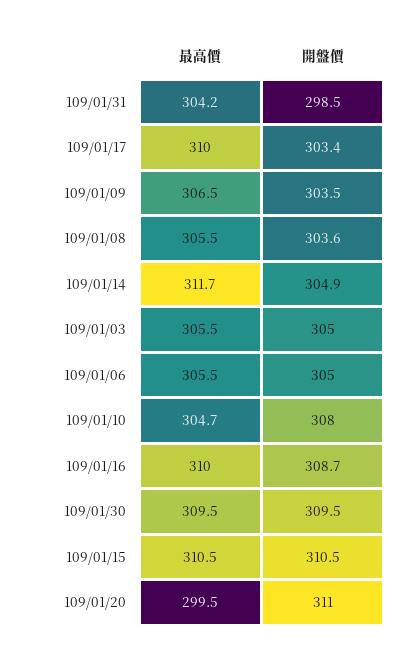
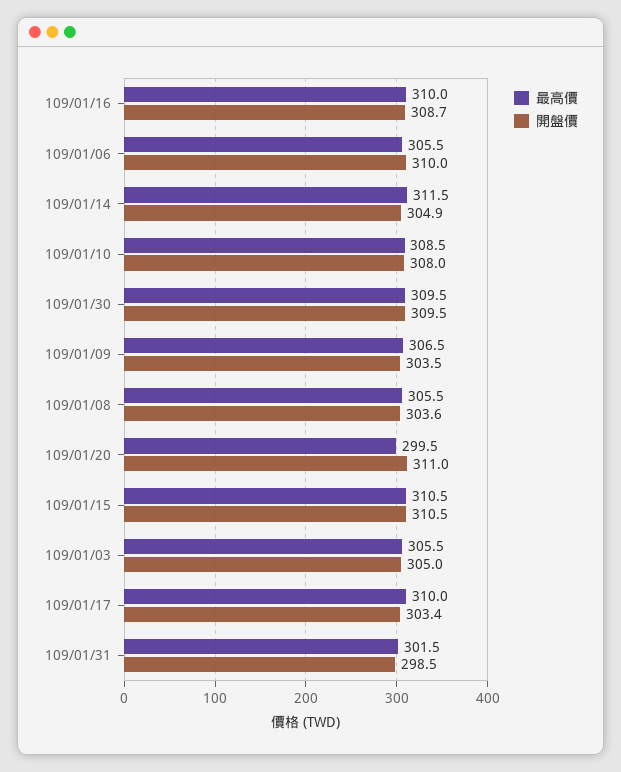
最高價, 109/01/31: 304.2 -> 301.5
最高價, 109/01/14: 311.7 -> 311.5
開盤價, 109/01/06: 305 -> 310
最高價, 109/01/10: 304.7 -> 308.5

